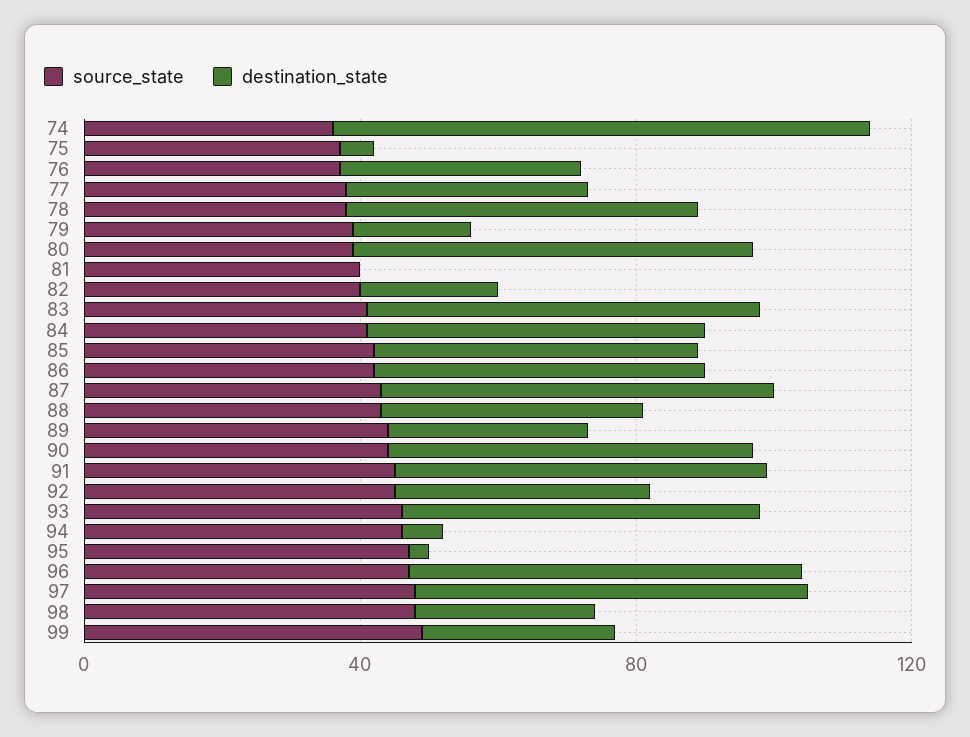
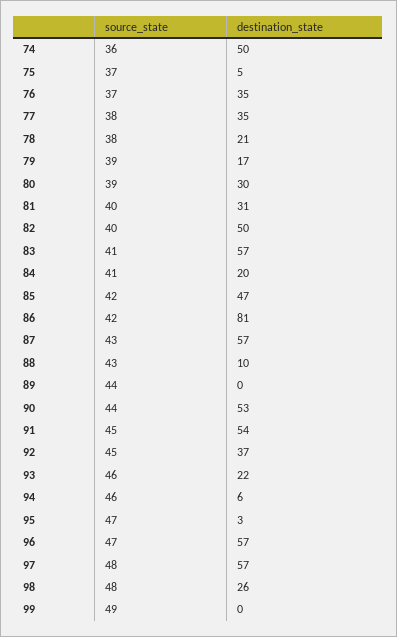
destination_state, 74: 80 -> 50
destination_state, 78: 50 -> 21
destination_state, 80: 60 -> 30
destination_state, 81: 0 -> 31
destination_state, 82: 20 -> 50
destination_state, 84: 50 -> 20
destination_state, 86: 50 -> 81
destination_state, 88: 40 -> 10
destination_state, 89: 30 -> 0
destination_state, 93: 50 -> 22
destination_state, 99: 30 -> 0

